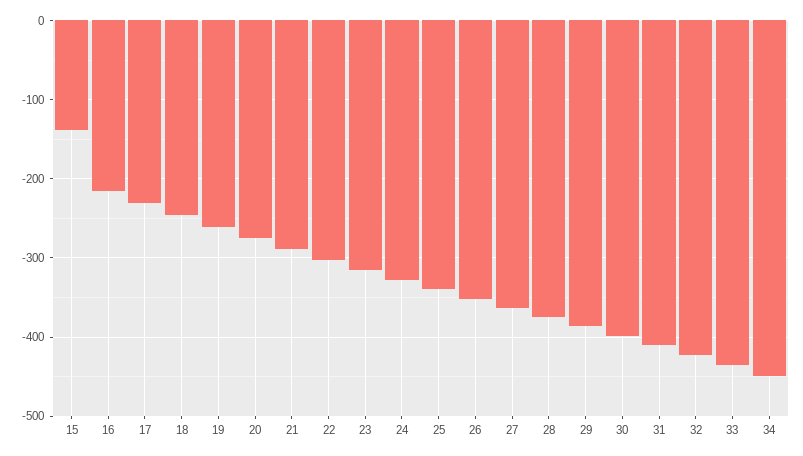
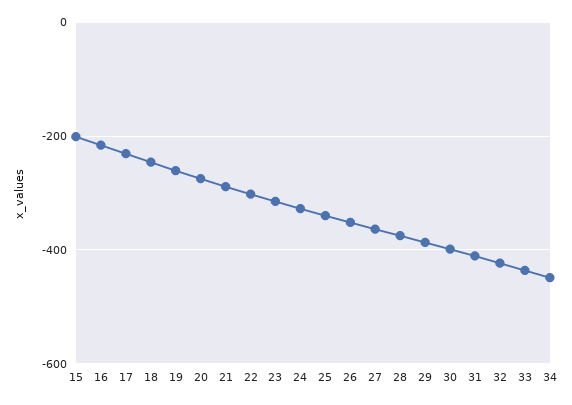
15: -140 -> -200

